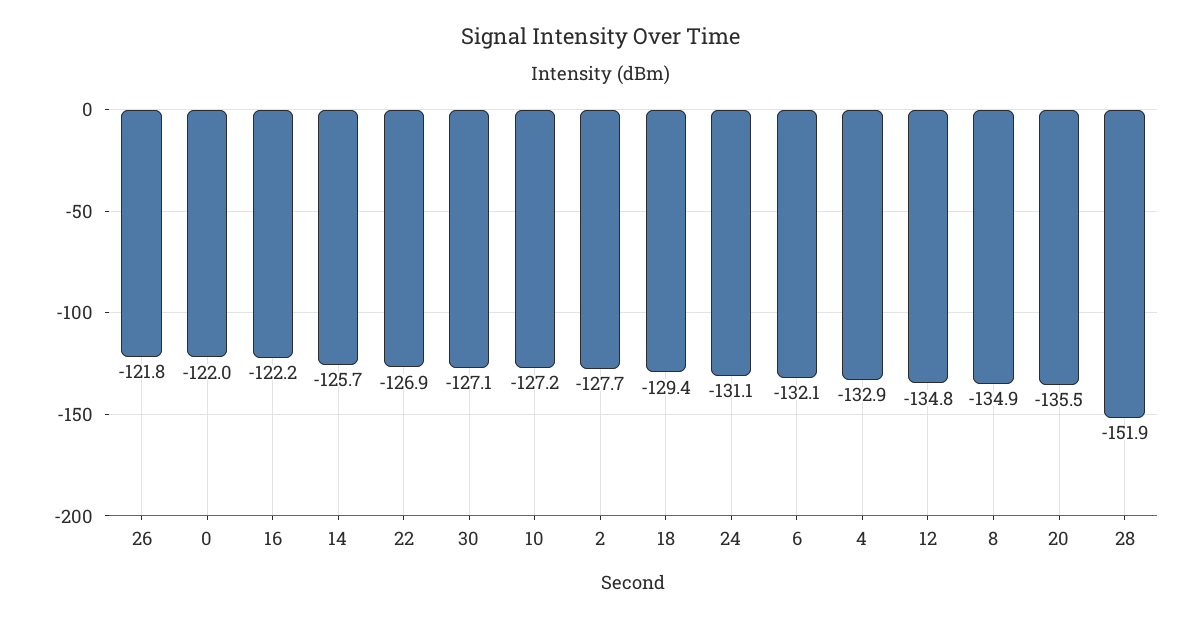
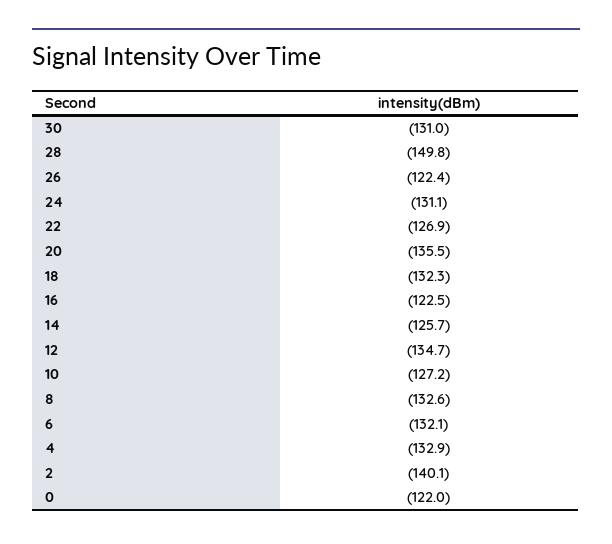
26: -121.8 -> -122.4
16: -122.2 -> -122.5
30: -127.1 -> -131
2: -127.7 -> -140.1
18: -129.4 -> -132.3
12: -134.8 -> -134.7
8: -134.9 -> -132.6
28: -151.9 -> -149.8

